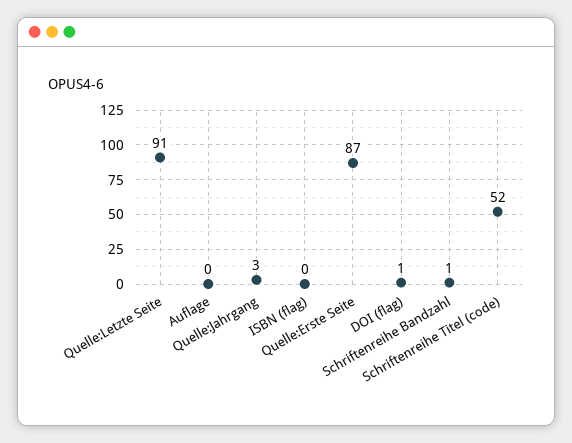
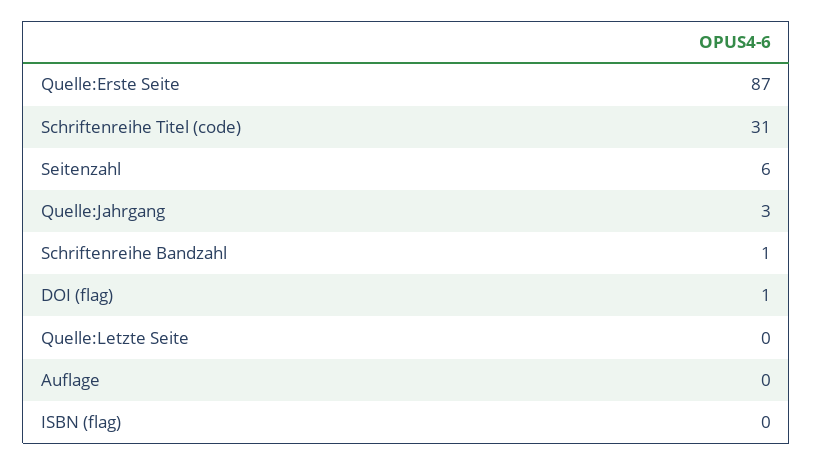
Quelle:Letzte Seite: 91 -> 0
Schriftenreihe Titel (code): 52 -> 31
Seitenzahl: none -> 6

